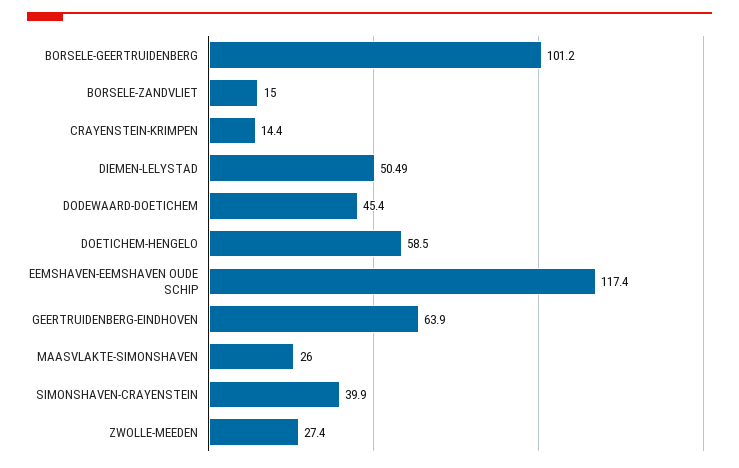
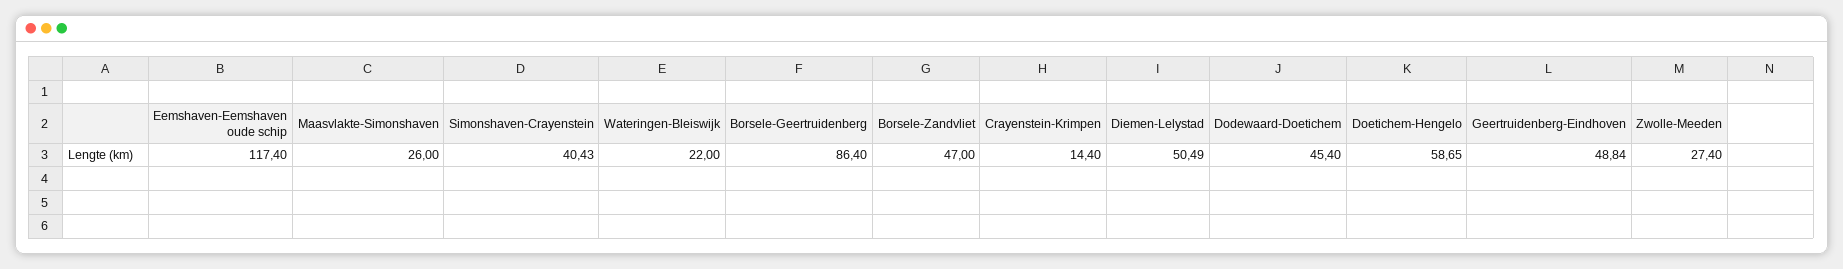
BORSELE-GEERTRUIDENBERG: 101.2 -> 86.4
BORSELE-ZANDVLIET: 15 -> 47
DOETICHEM-HENGELO: 58.5 -> 58.65
GEERTRUIDENBERG-EINDHOVEN: 63.9 -> 48.84
SIMONSHAVEN-CRAYENSTEIN: 39.9 -> 40.43
Wateringen-Bleiswijk: none -> 22

